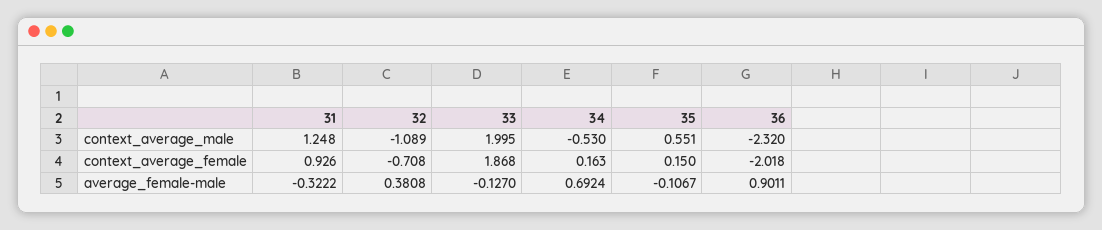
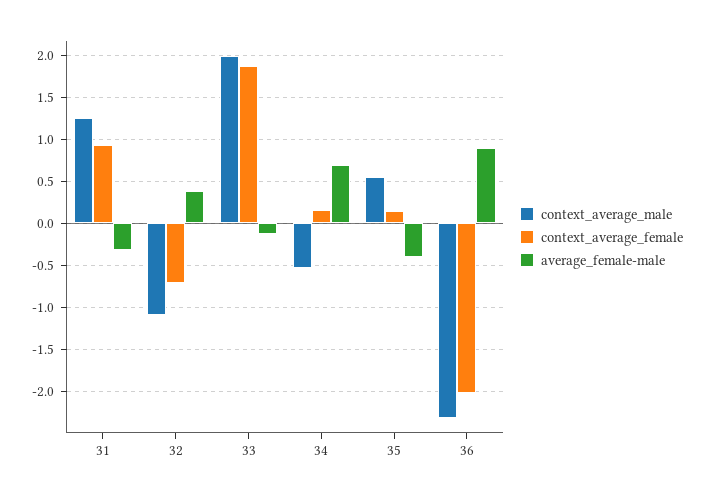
average_female-male, 35: -0.1067 -> -0.4

